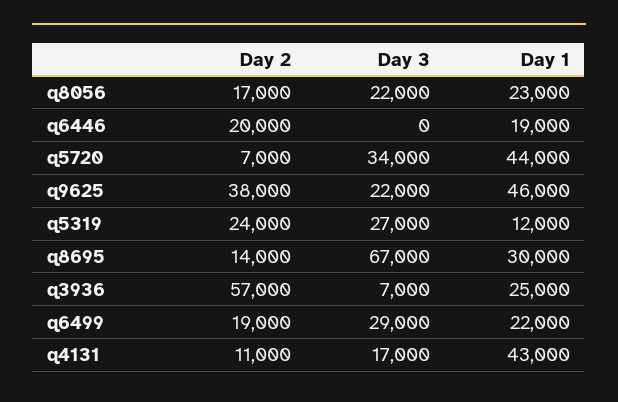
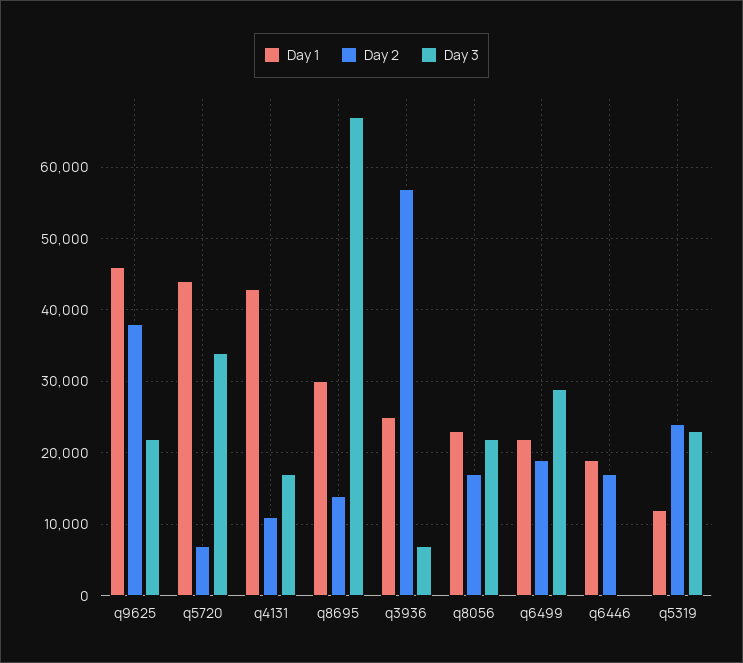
Day 2, q6446: 20000 -> 17000
Day 3, q5319: 27000 -> 23000

